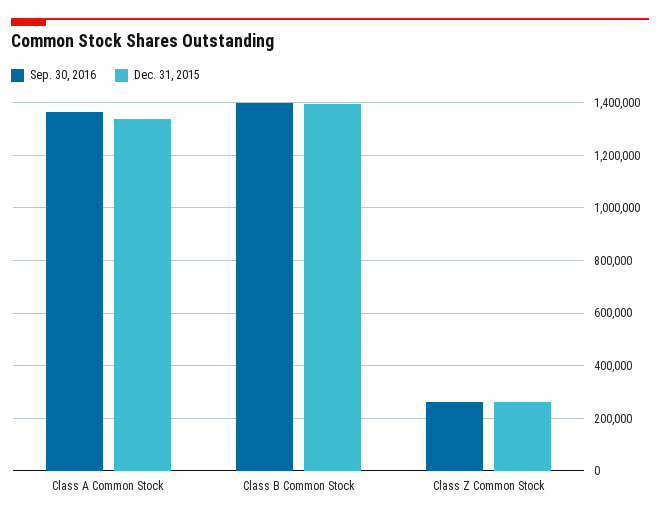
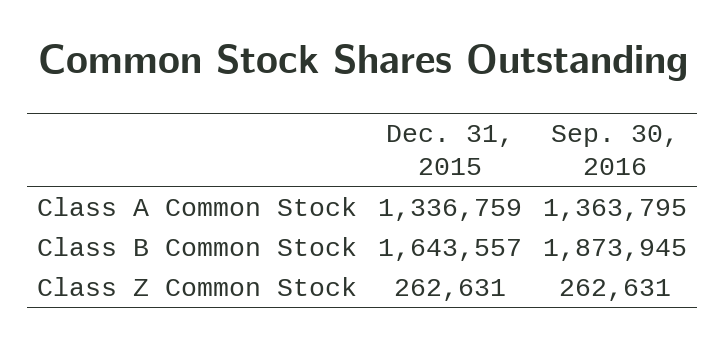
Sep. 30, 2016, Class B Common Stock: 1400000 -> 1873945
Dec. 31, 2015, Class B Common Stock: 1400000 -> 1643557

